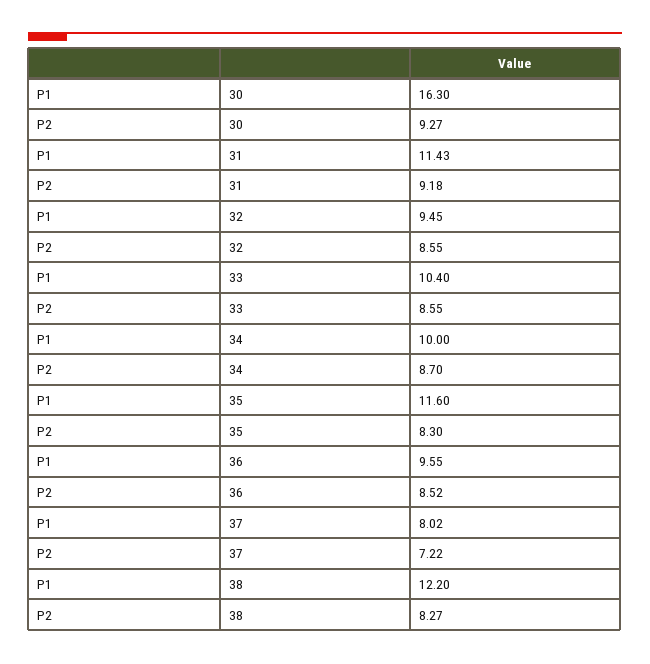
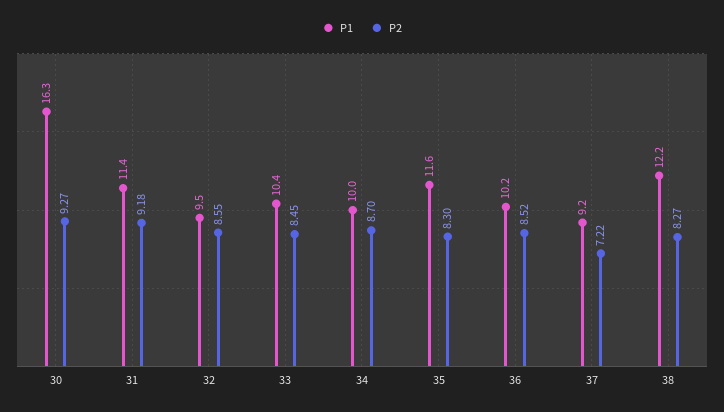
P2, 33: 8.55 -> 8.45
P1, 36: 9.55 -> 10.2
P1, 37: 8.02 -> 9.2

